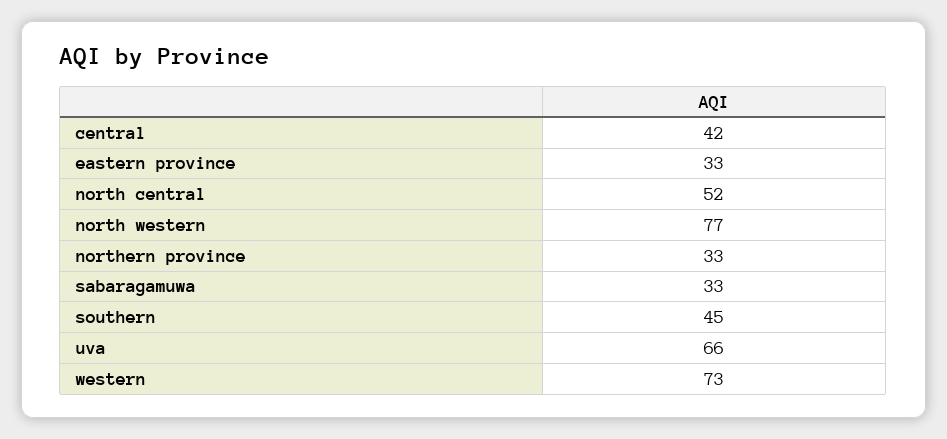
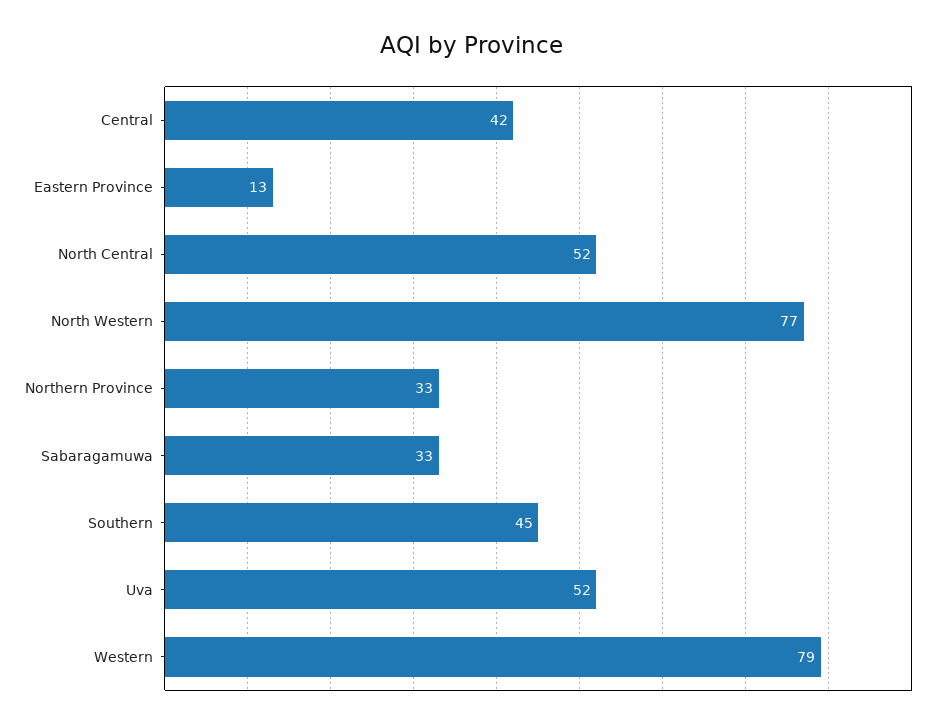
eastern province: 33 -> 13
uva: 66 -> 52
western: 73 -> 79

